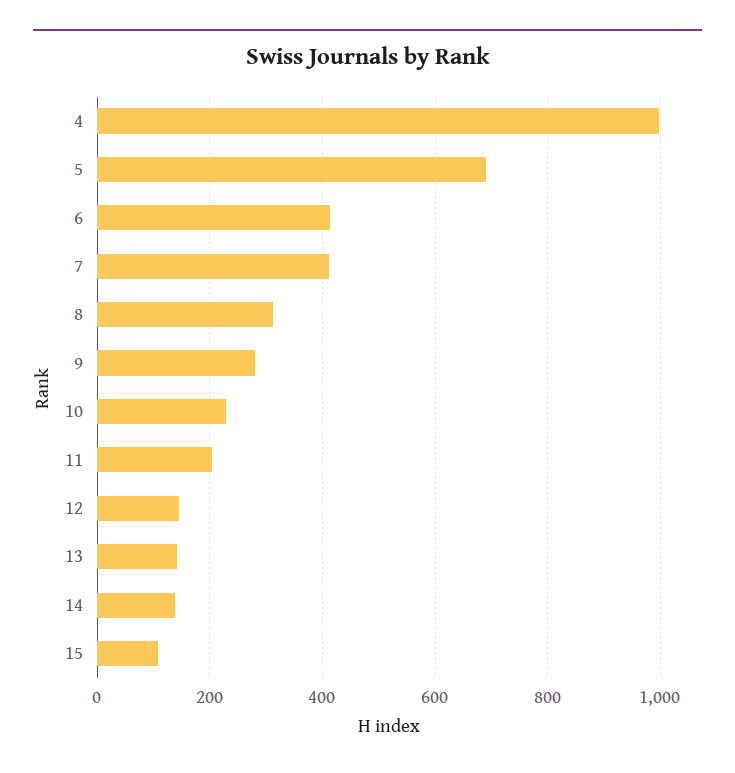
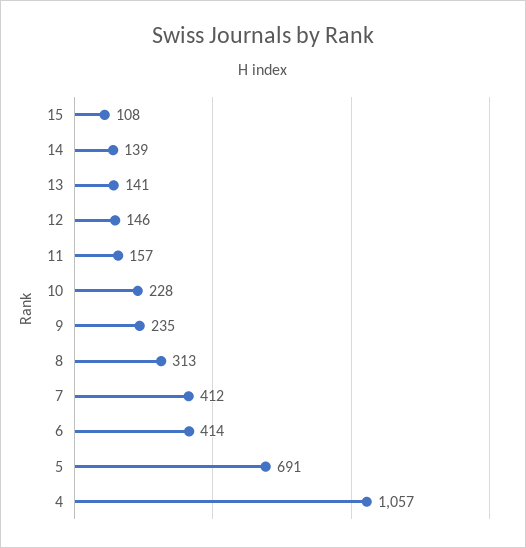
4: 1000 -> 1057
9: 280 -> 235
11: 200 -> 157

